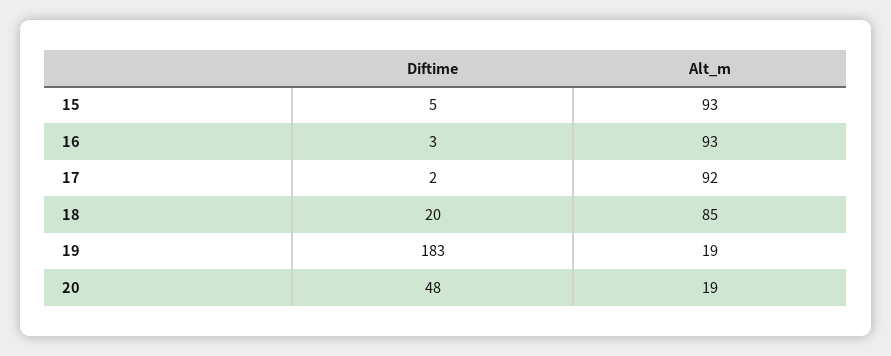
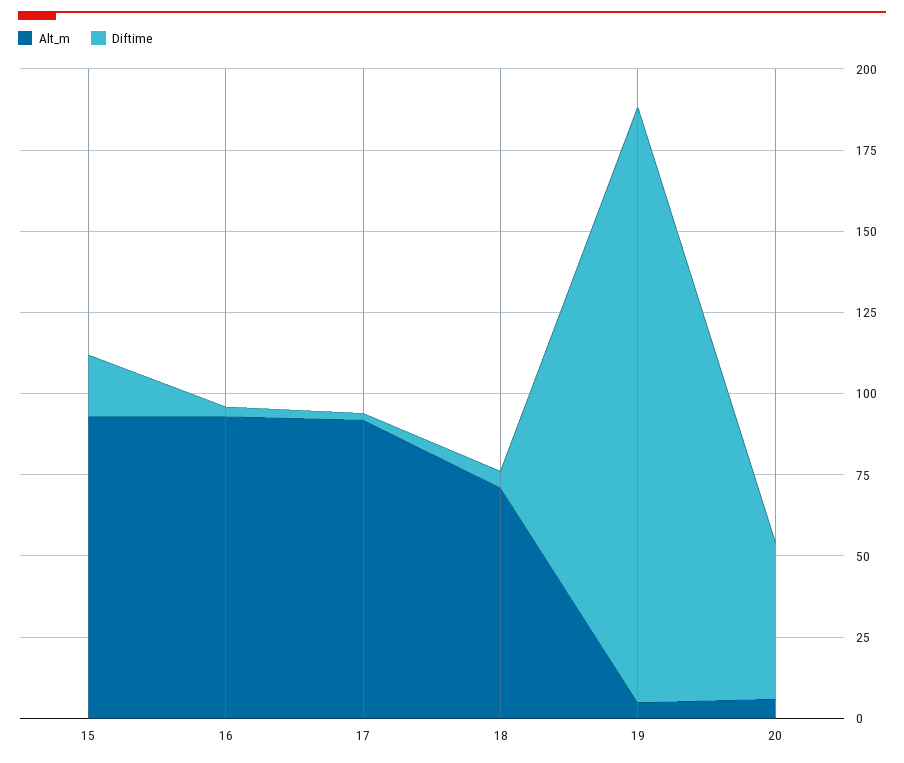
Diftime, 15: 5 -> 20
Diftime, 18: 20 -> 5
Alt_m, 18: 85 -> 70
Alt_m, 19: 19 -> 5
Alt_m, 20: 19 -> 5

